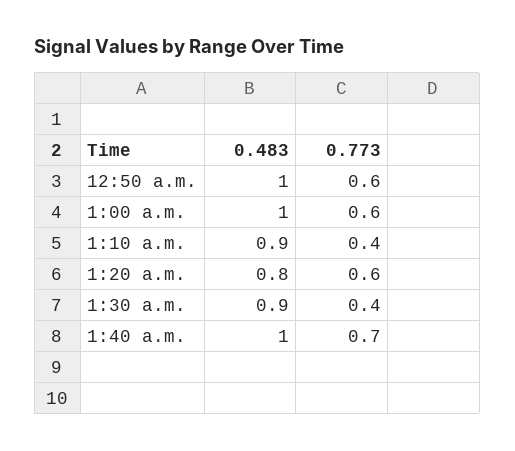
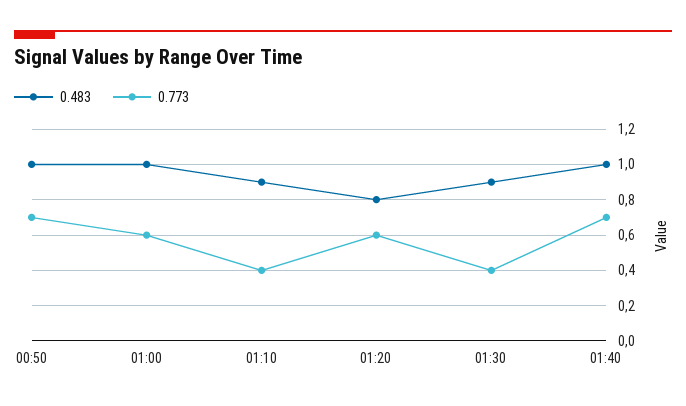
0.773, 12:50 a.m.: 0.6 -> 0.7

